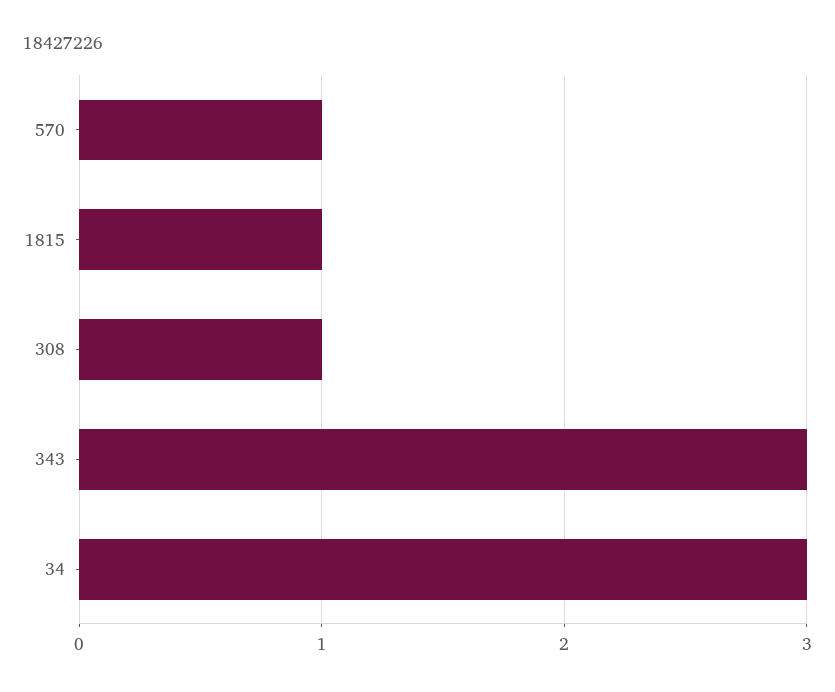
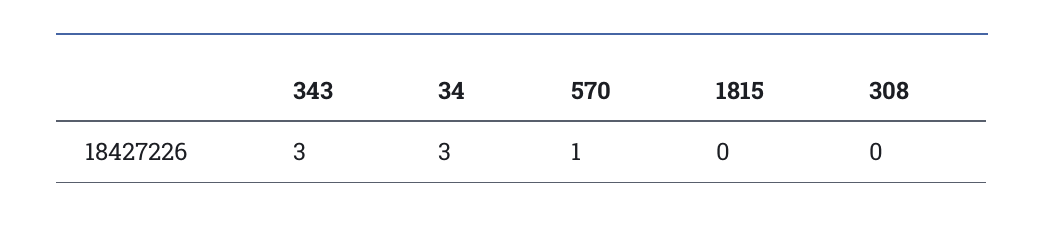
1815: 1 -> 0
308: 1 -> 0

